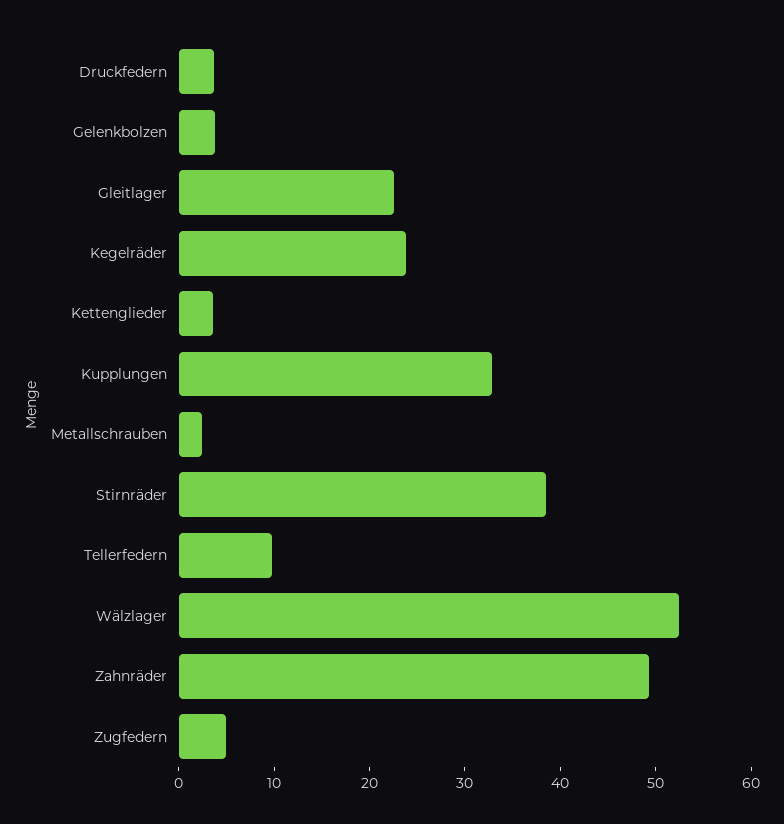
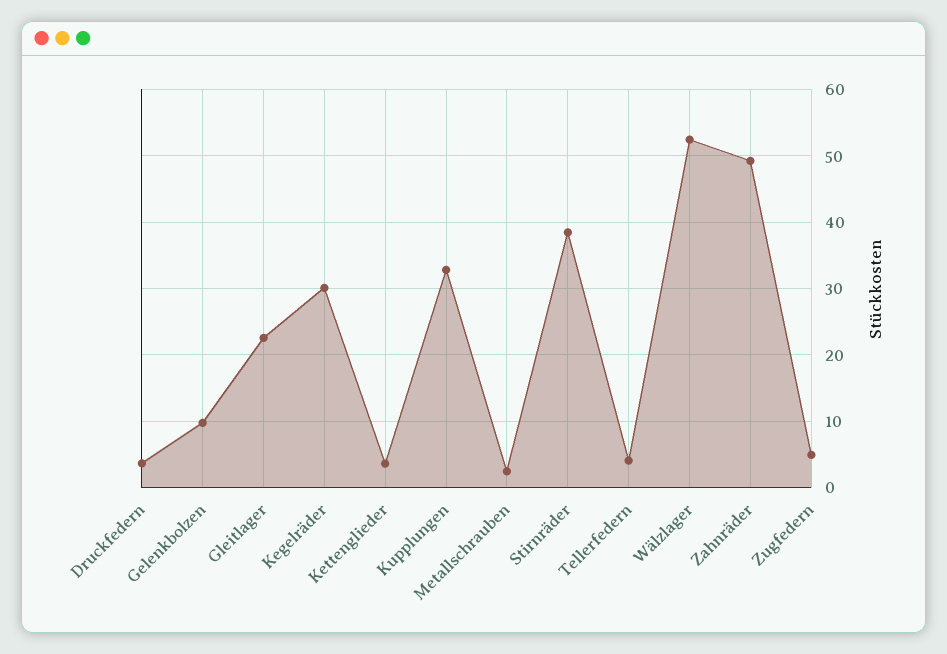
Gelenkbolzen: 4 -> 10
Kegelräder: 24 -> 30
Tellerfedern: 10 -> 4

